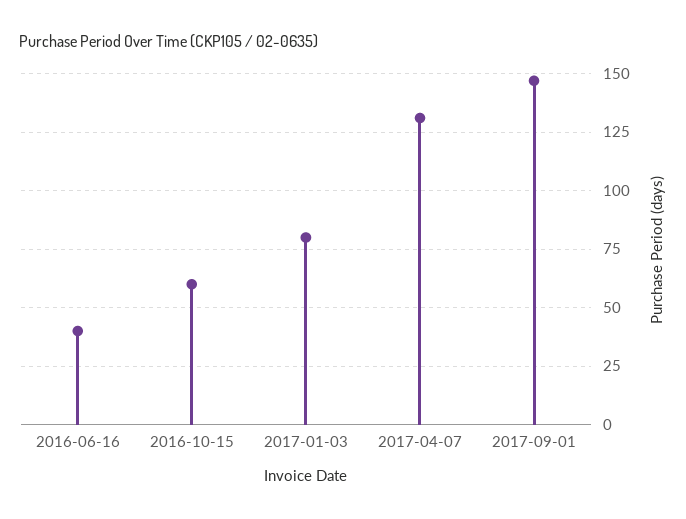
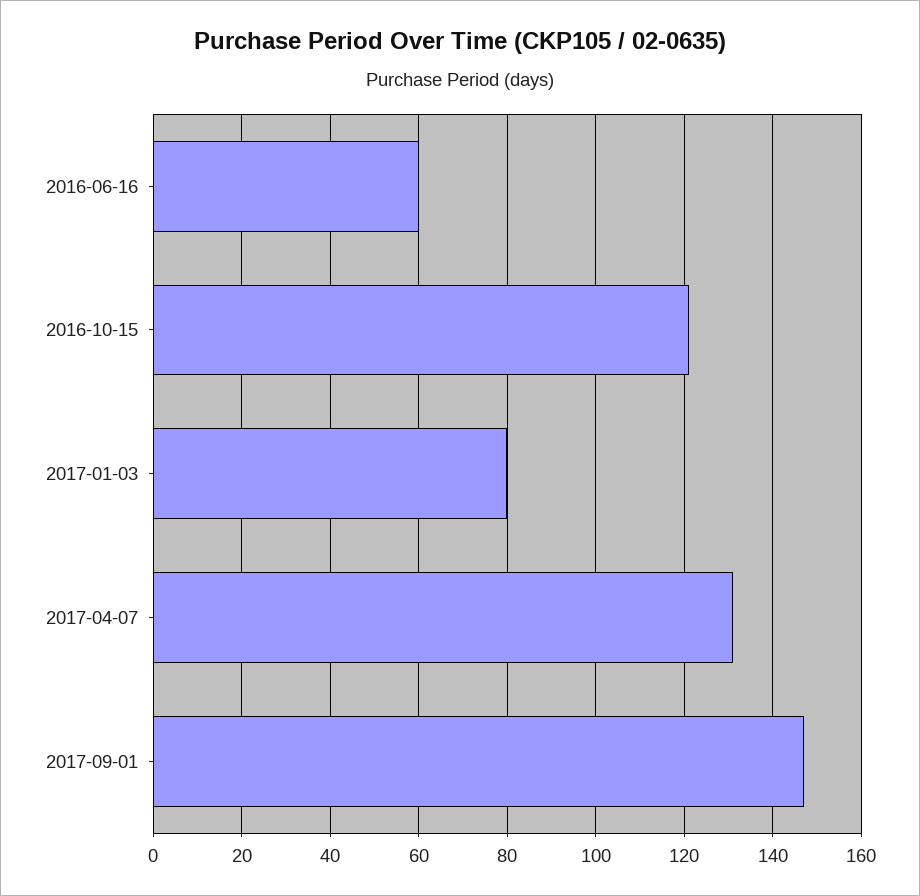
2016-06-16: 40 -> 60
2016-10-15: 60 -> 120

